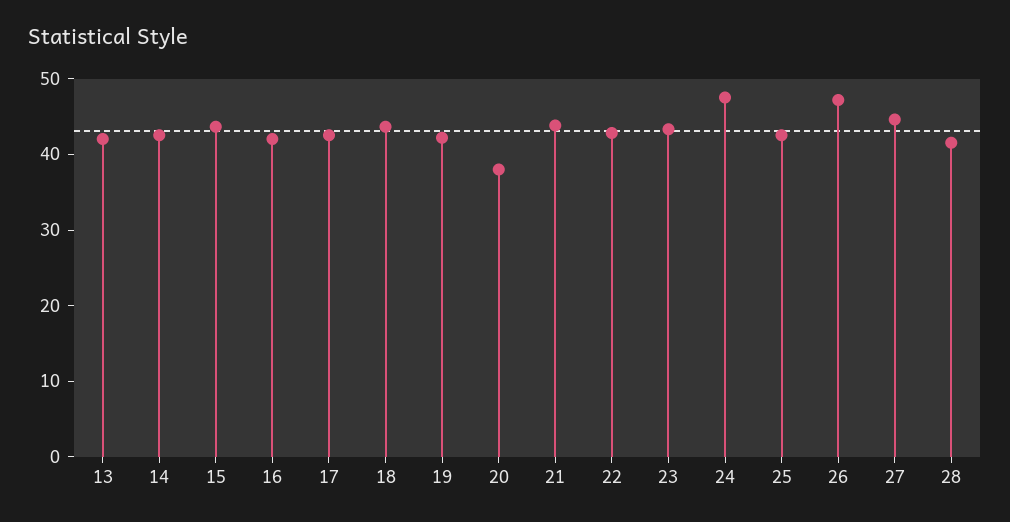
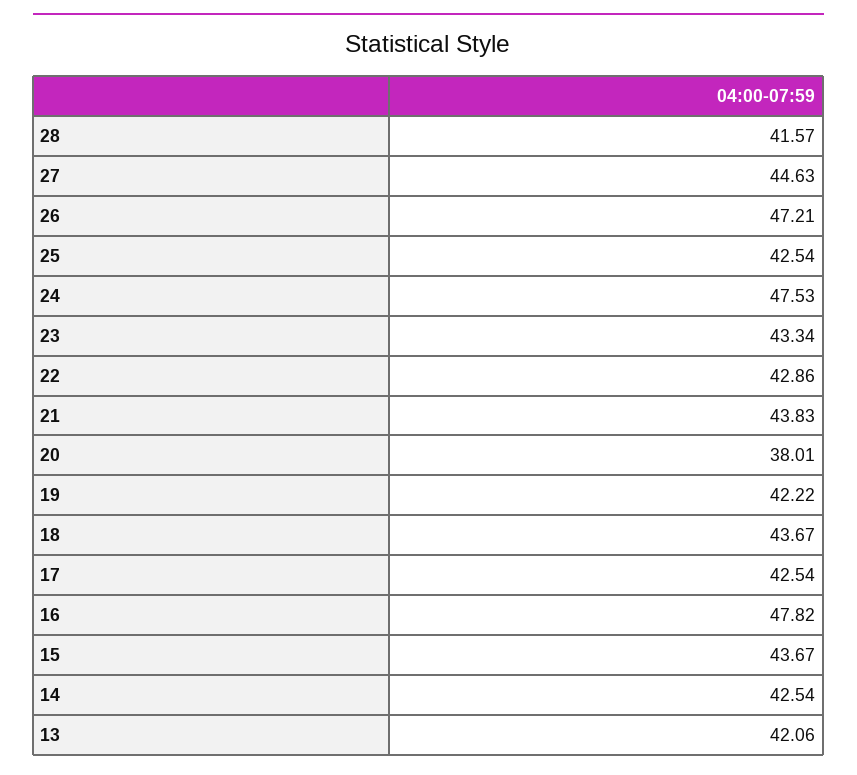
16: 42 -> 47.82

